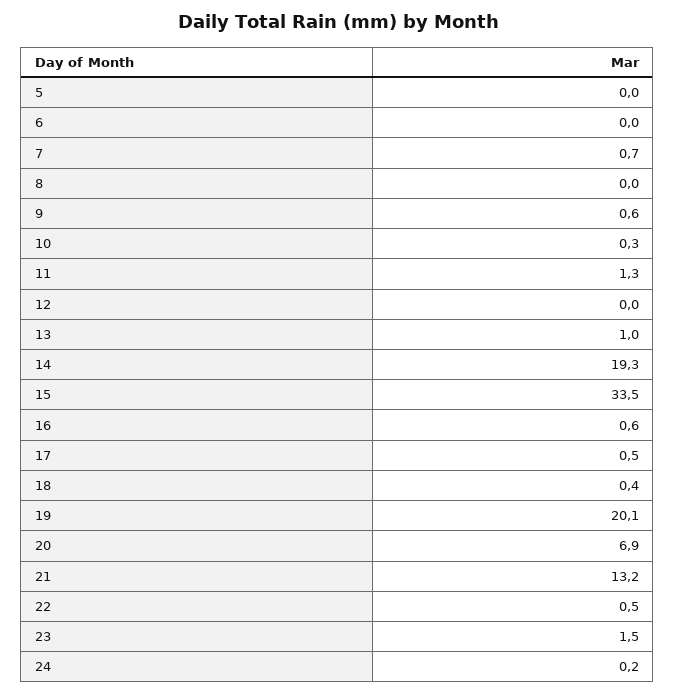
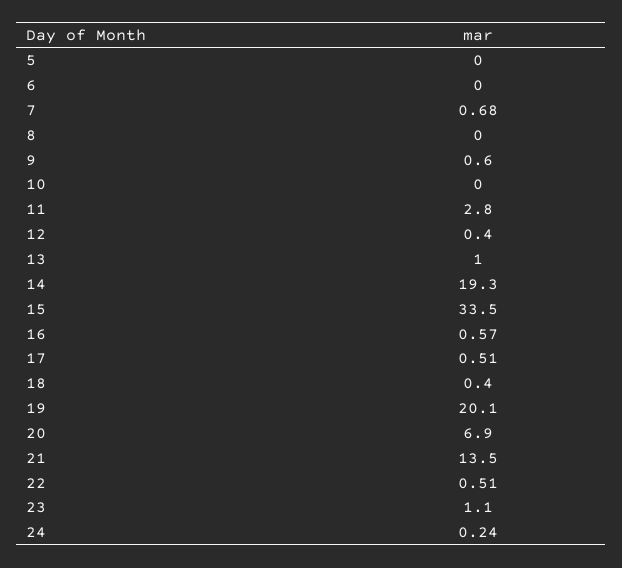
10: 0.3 -> 0
11: 1.3 -> 2.8
12: 0 -> 0.4
21: 13.2 -> 13.5
23: 1.5 -> 1.1

